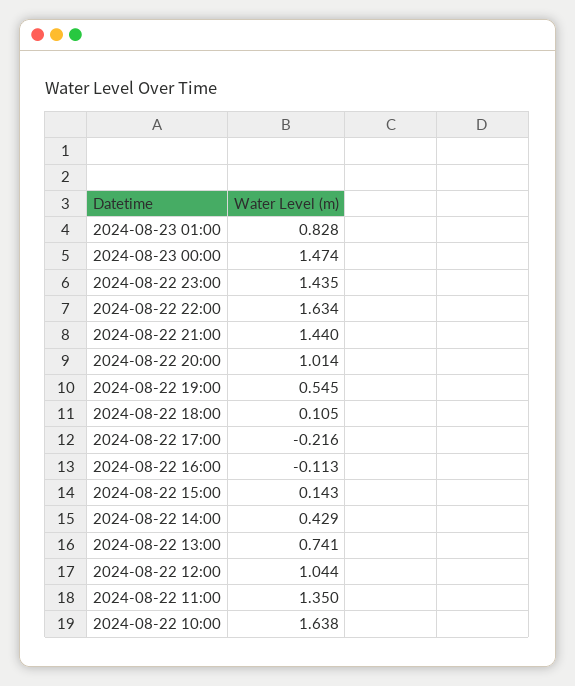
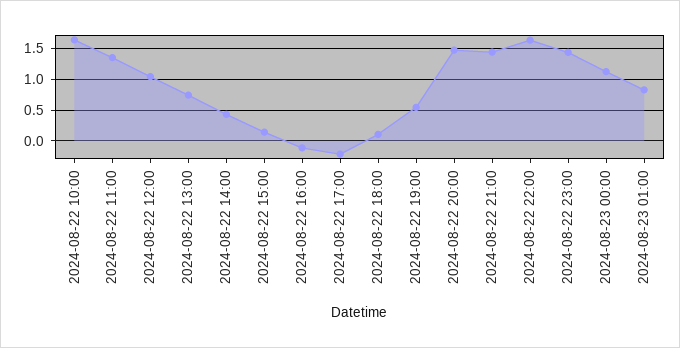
2024-08-23 00:00: 1.474 -> 1.1
2024-08-22 20:00: 1.014 -> 1.5

